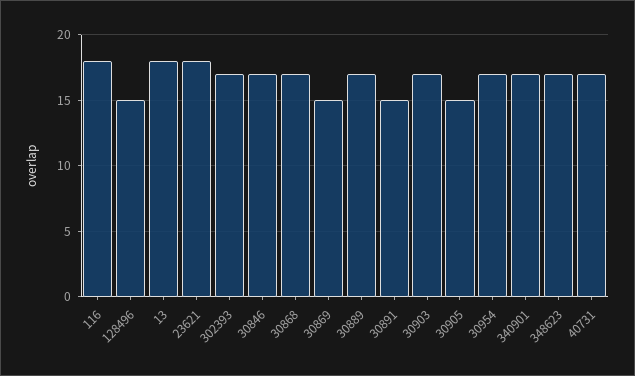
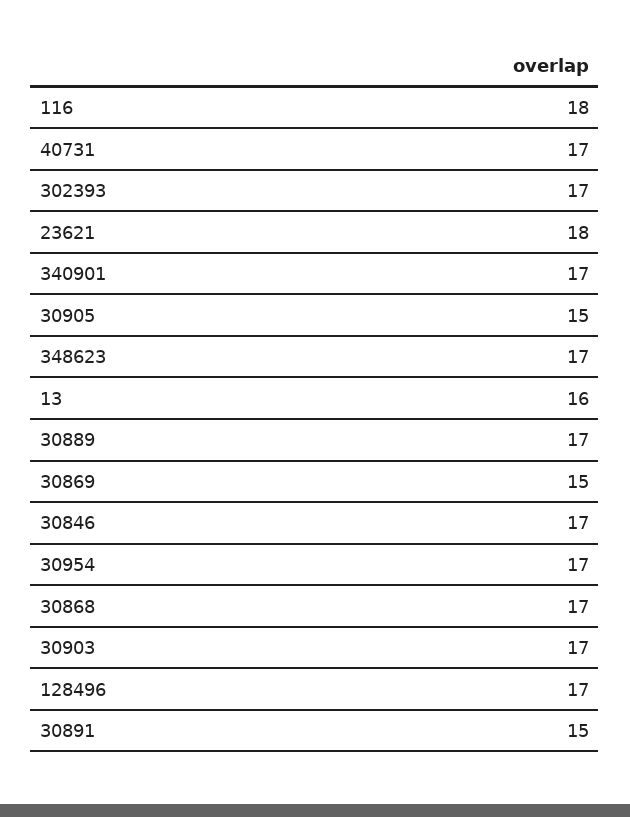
128496: 15 -> 17
13: 18 -> 16

